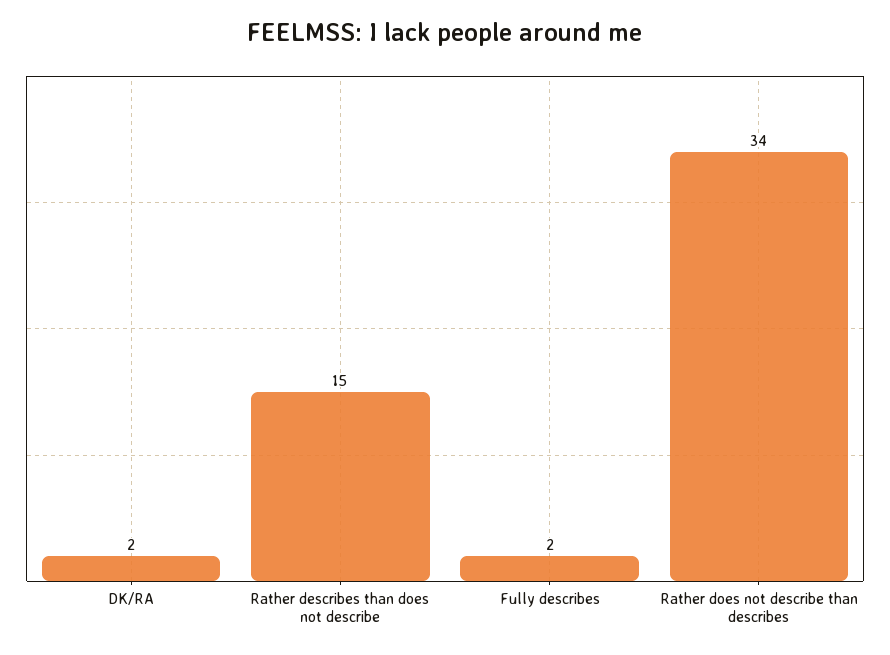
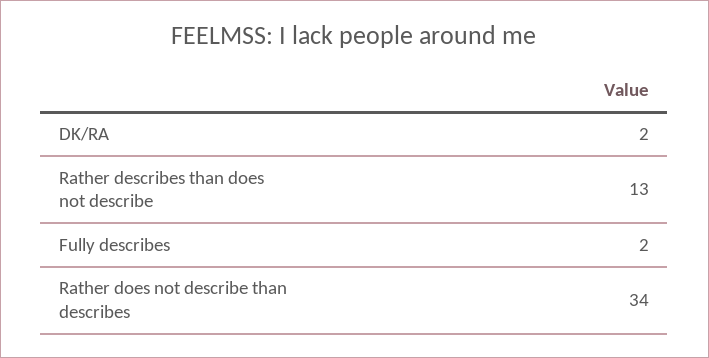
Rather describes than does not describe: 15 -> 13

